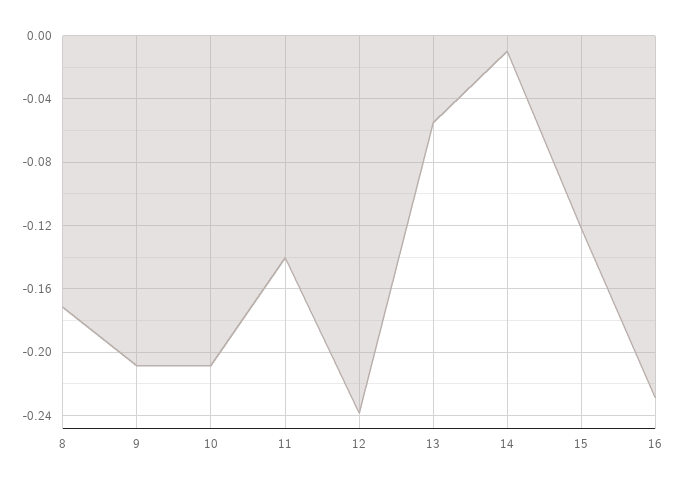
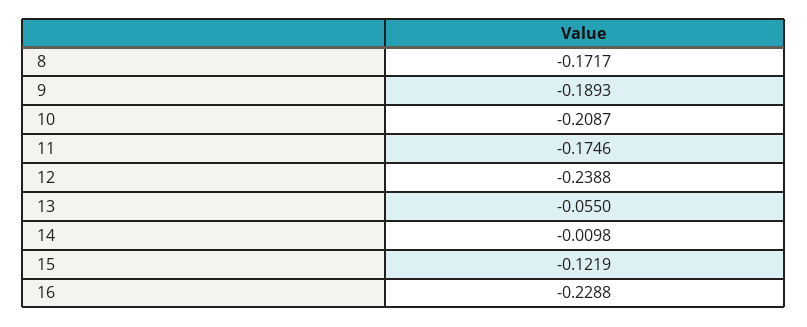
9: -0.21 -> -0.1893
11: -0.14 -> -0.1746

